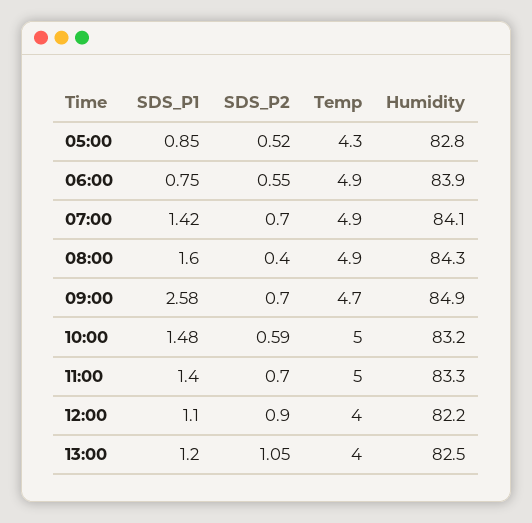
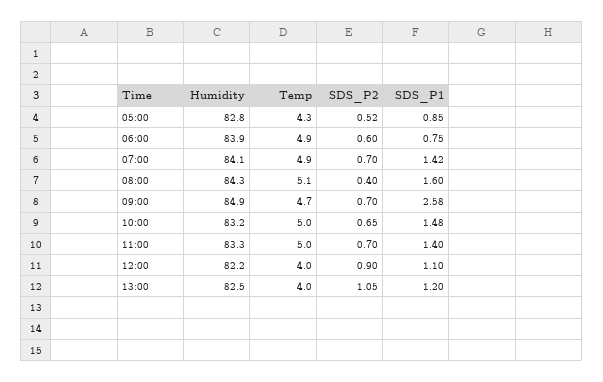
SDS_P2, 06:00: 0.55 -> 0.6
Temp, 08:00: 4.9 -> 5.1
SDS_P2, 10:00: 0.59 -> 0.65

